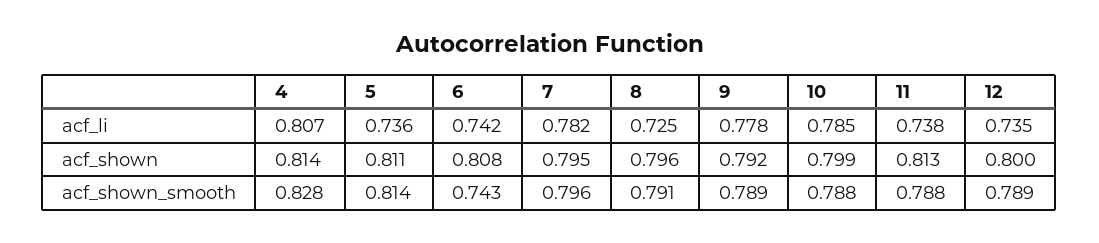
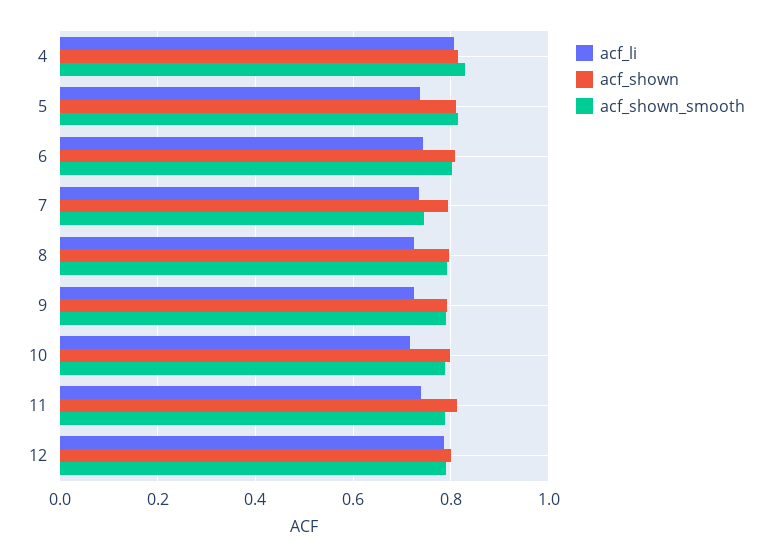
acf_li, 7: 0.782 -> 0.74
acf_li, 9: 0.778 -> 0.72
acf_li, 10: 0.785 -> 0.72
acf_li, 12: 0.735 -> 0.78
acf_shown_smooth, 6: 0.743 -> 0.8
acf_shown_smooth, 7: 0.796 -> 0.74

